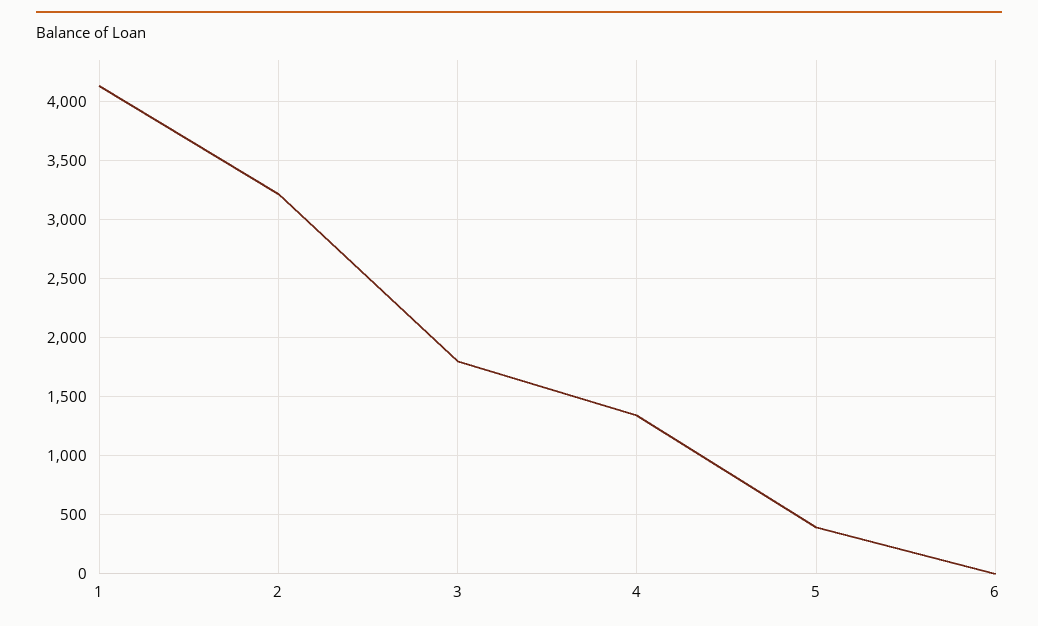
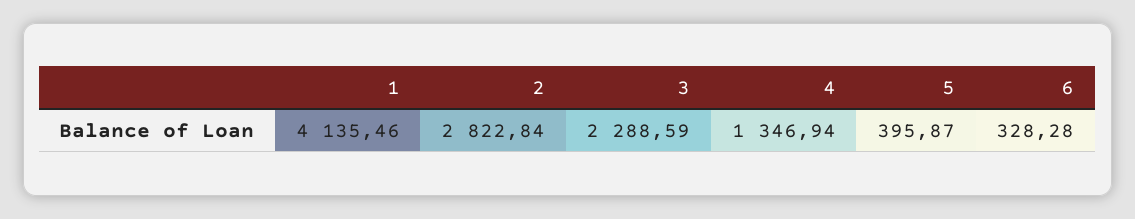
2: 3200 -> 2822.84
3: 1800 -> 2288.59
6: 0 -> 328.28

